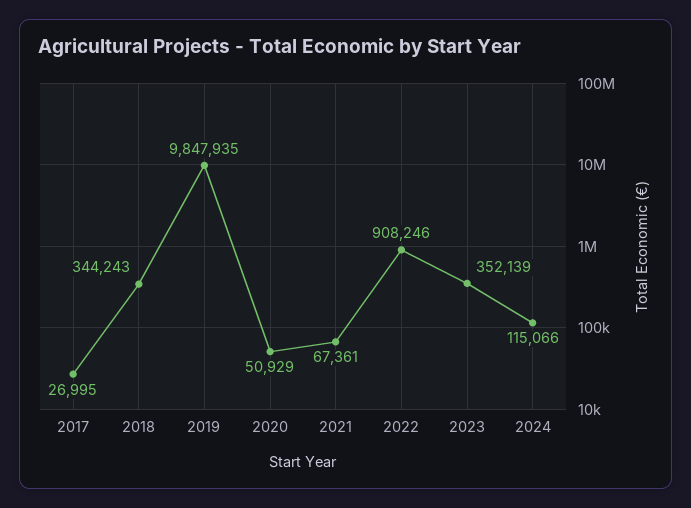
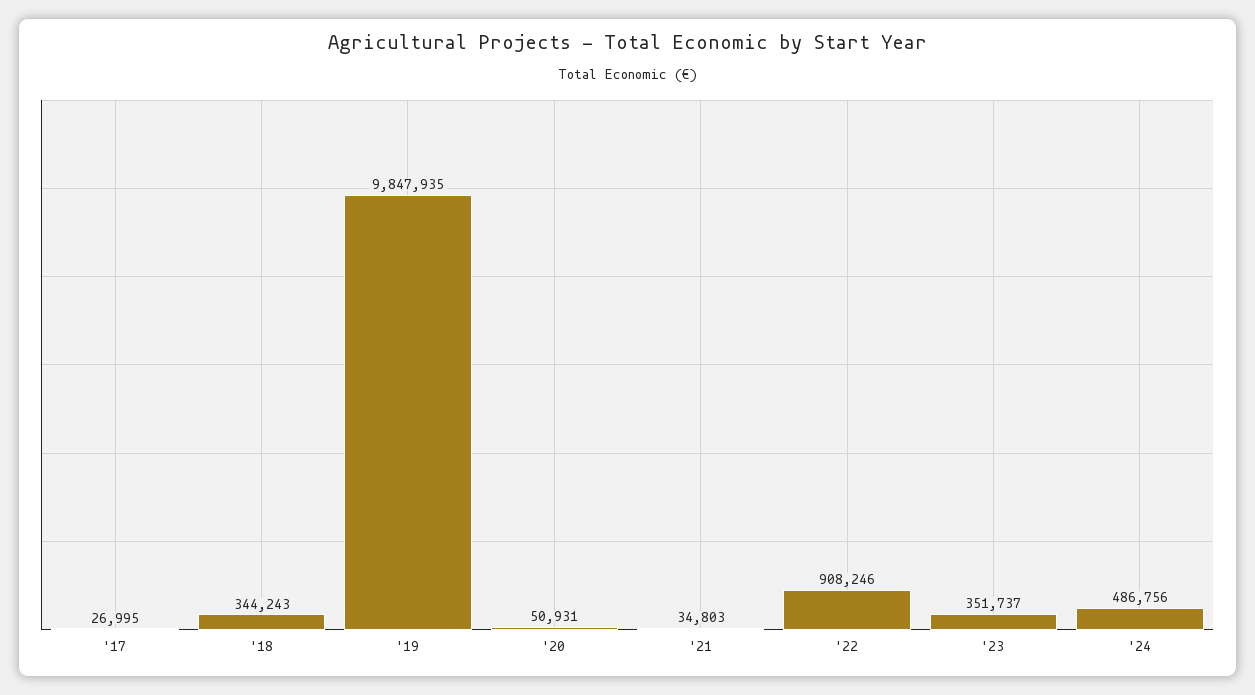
2020: 50929 -> 50931
2021: 67361 -> 34803
2023: 352139 -> 351737
2024: 115066 -> 486756

